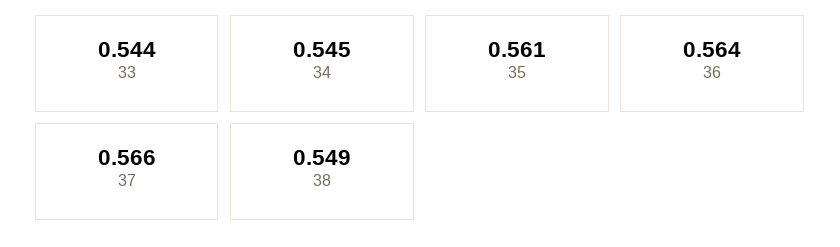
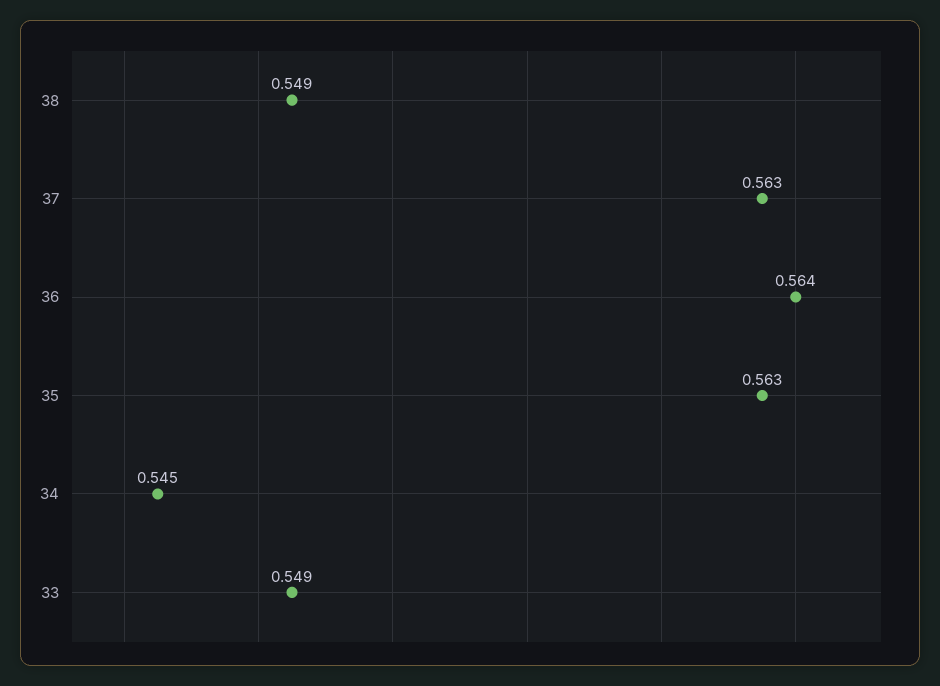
33: 0.544 -> 0.549
35: 0.561 -> 0.563
37: 0.566 -> 0.563

